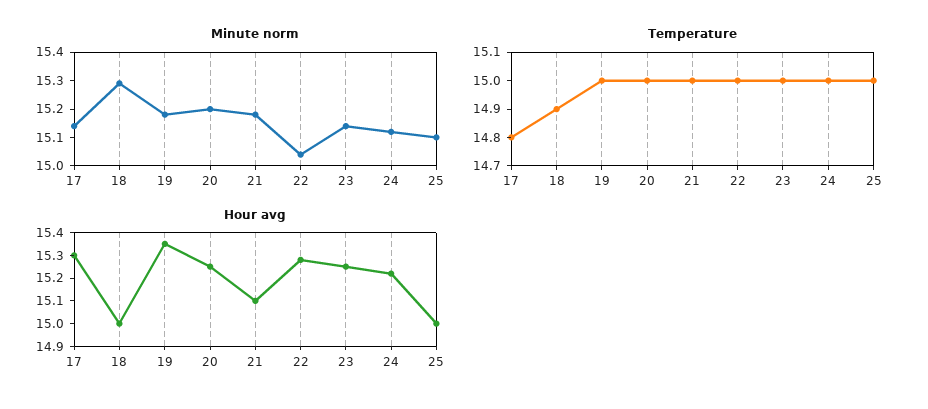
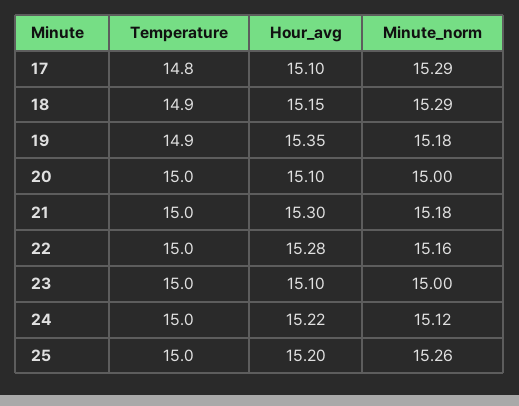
Minute norm, 17: 15.15 -> 15.29
Minute norm, 20: 15.2 -> 15
Minute norm, 22: 15.05 -> 15.16
Minute norm, 23: 15.15 -> 15
Minute norm, 25: 15.1 -> 15.26
Temperature, 19: 15 -> 14.9
Hour avg, 17: 15.3 -> 15.1
Hour avg, 18: 15 -> 15.15
Hour avg, 20: 15.25 -> 15.1
Hour avg, 21: 15.1 -> 15.3
Hour avg, 23: 15.25 -> 15.1
Hour avg, 25: 15 -> 15.2

